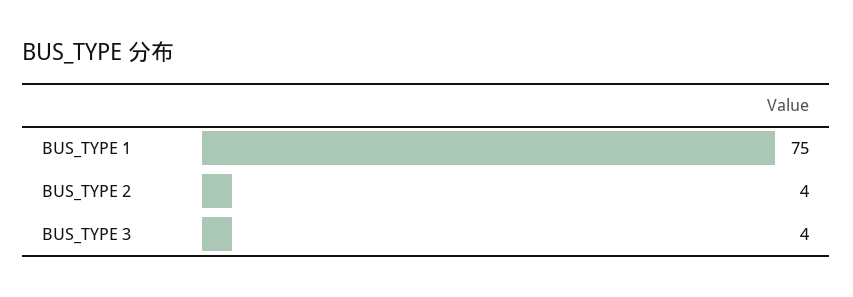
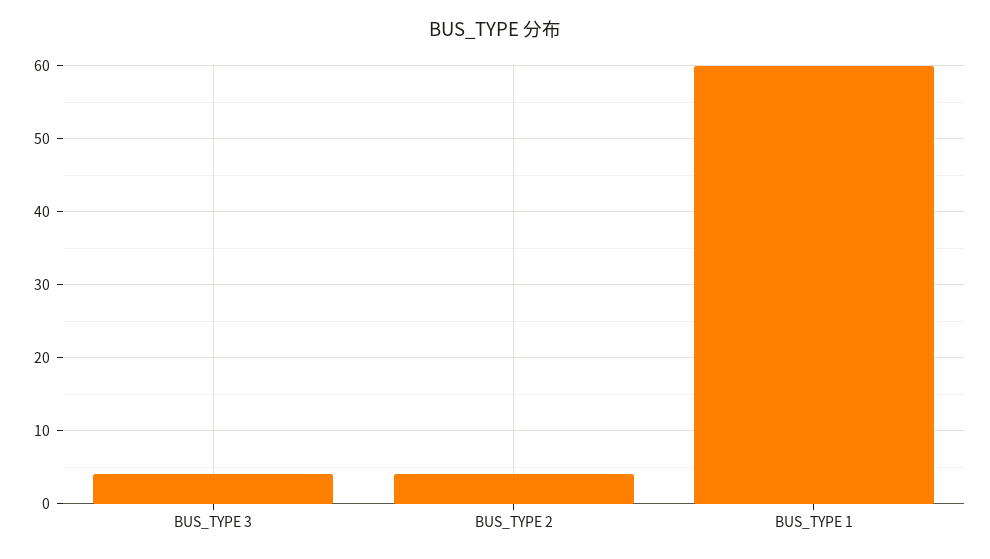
BUS_TYPE 1: 75 -> 60

